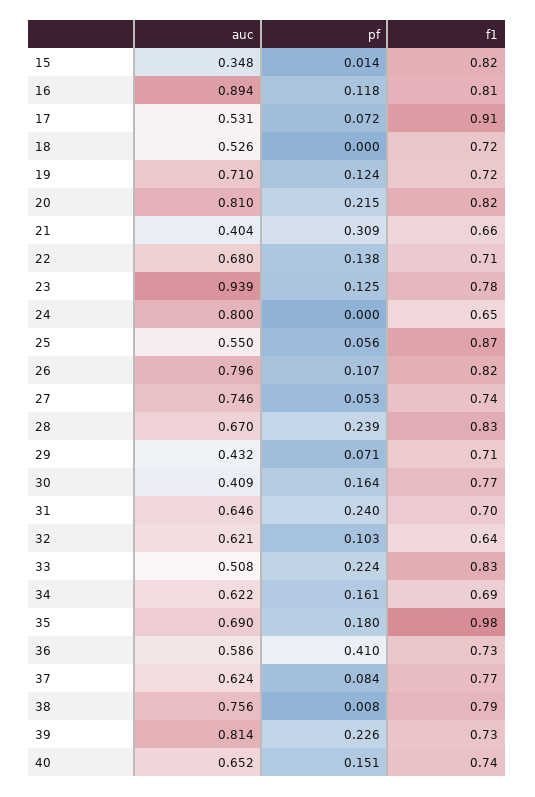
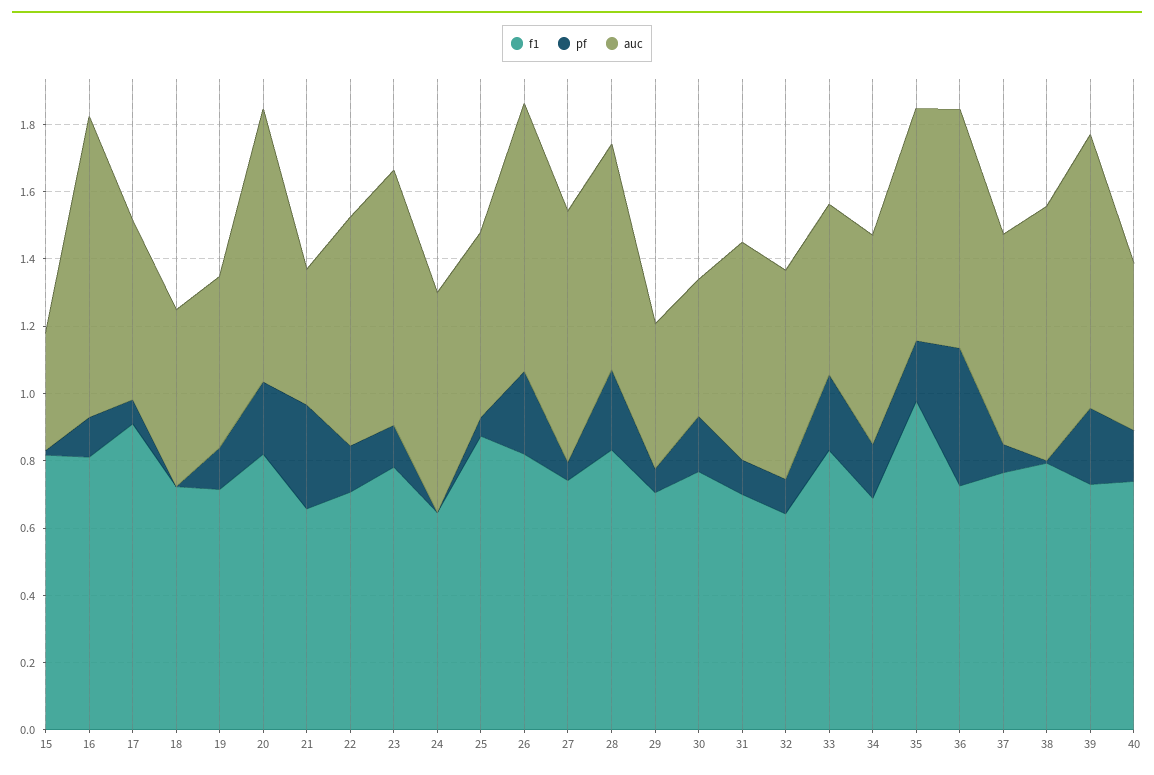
auc, 19: 0.71 -> 0.5
auc, 23: 0.939 -> 0.75
auc, 24: 0.8 -> 0.65
pf, 26: 0.107 -> 0.25
pf, 31: 0.24 -> 0.1
auc, 36: 0.586 -> 0.7
auc, 40: 0.652 -> 0.5

